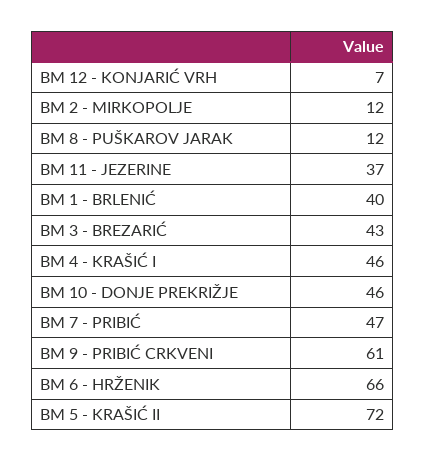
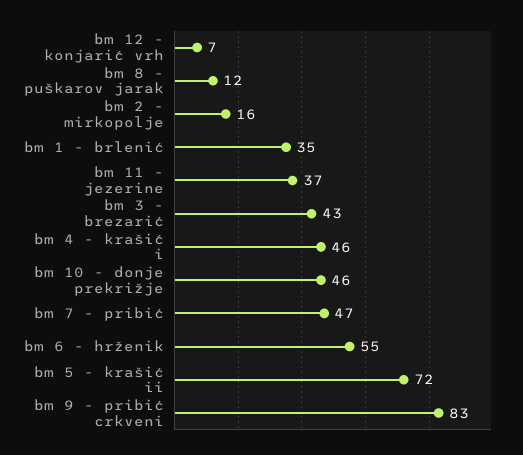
BM 2 - MIRKOPOLJE: 12 -> 16
BM 1 - BRLENIĆ: 40 -> 35
BM 9 - PRIBIĆ CRKVENI: 61 -> 83
BM 6 - HRŽENIK: 66 -> 55

